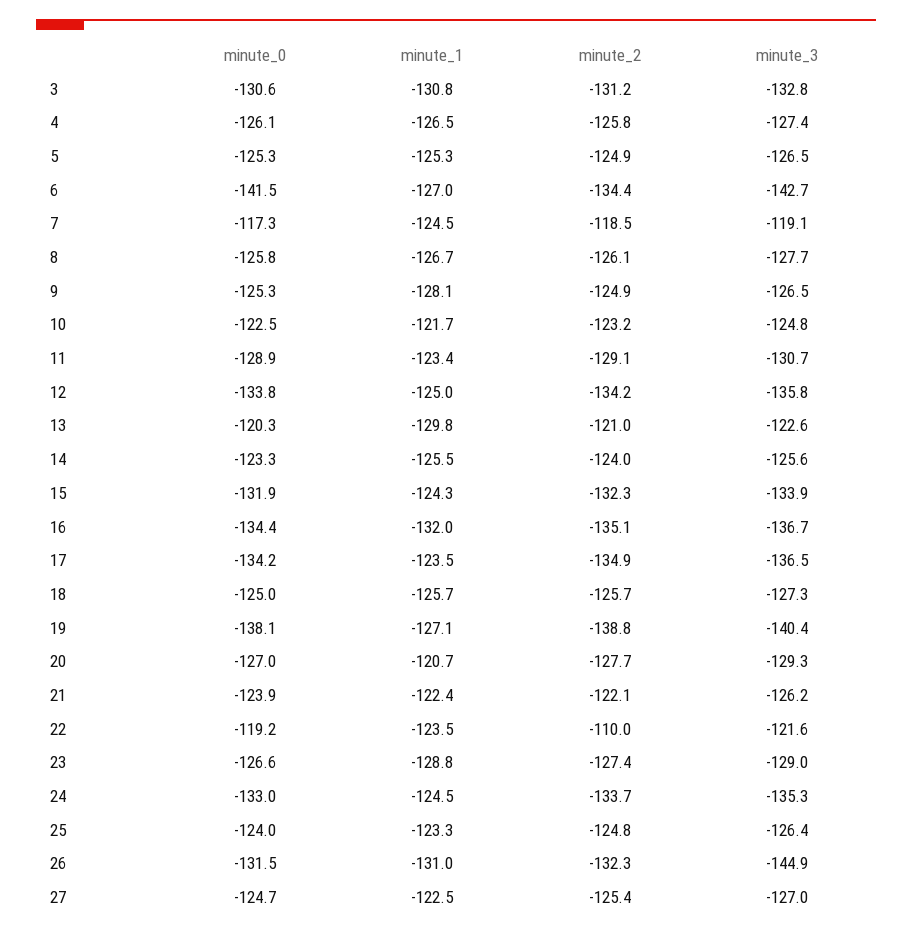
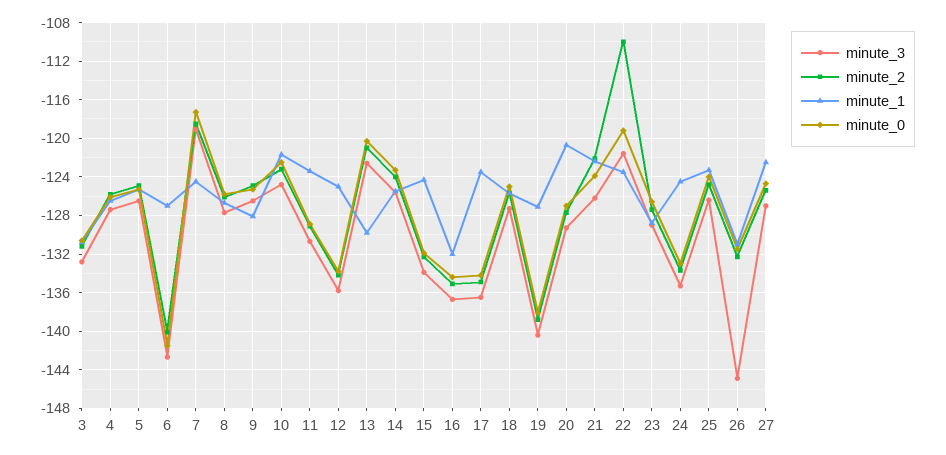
minute_2, 6: -134.4 -> -140

